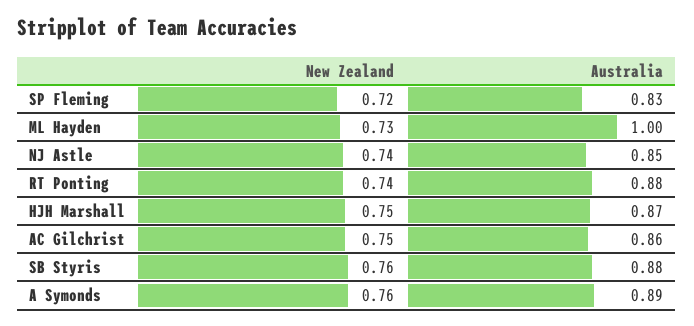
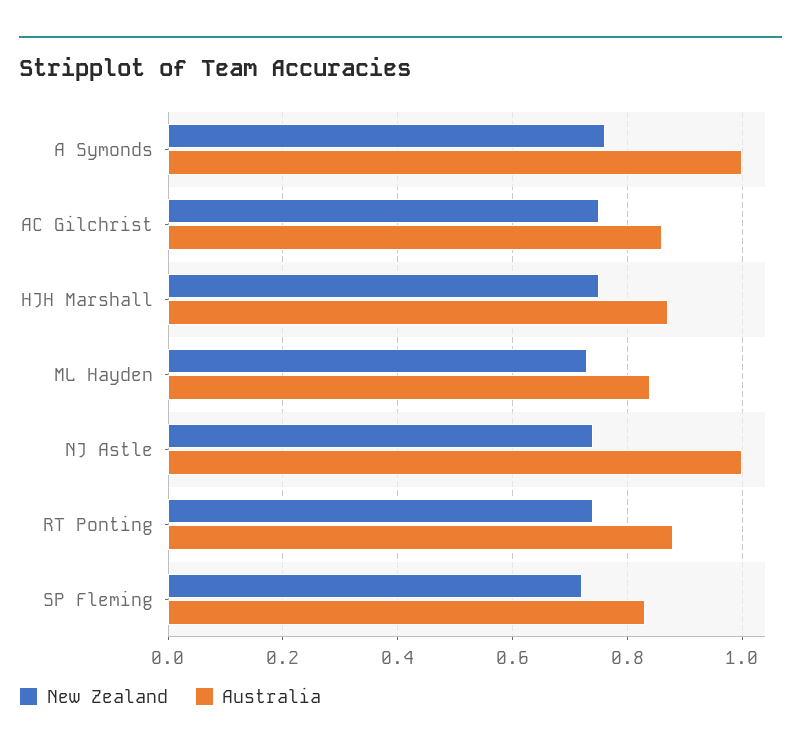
Australia, ML Hayden: 1 -> 0.85
Australia, NJ Astle: 0.85 -> 1
New Zealand, SB Styris: 0.76 -> none
Australia, SB Styris: 0.88 -> none
Australia, A Symonds: 0.89 -> 1

